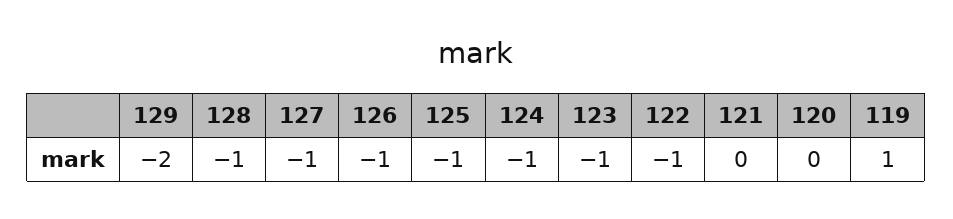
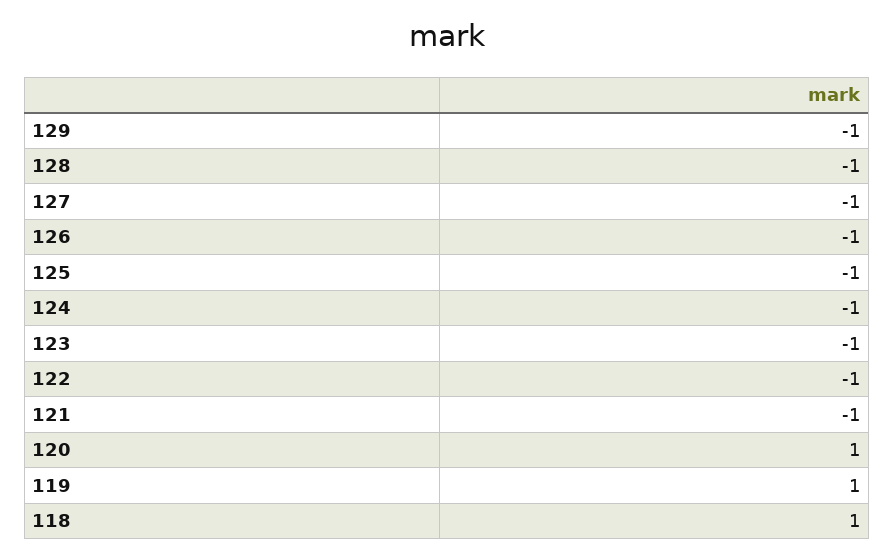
129: -2 -> -1
121: 0 -> -1
120: 0 -> 1
118: none -> 1

